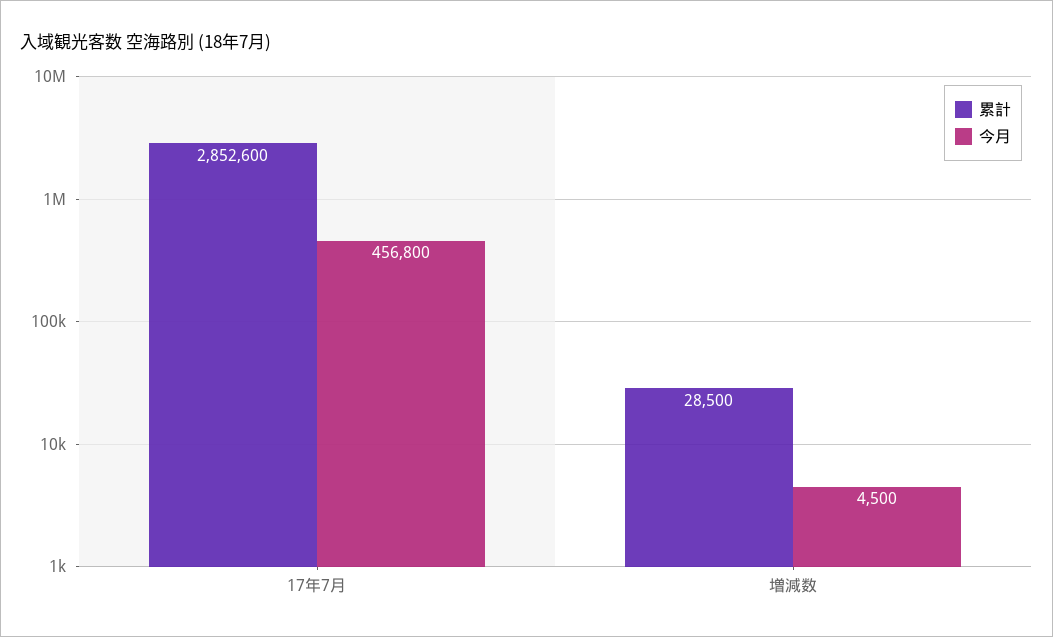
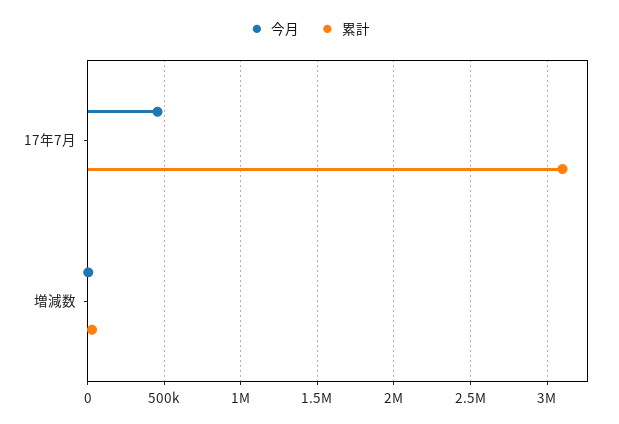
累計, 17年7月: 2852600 -> 3100000

